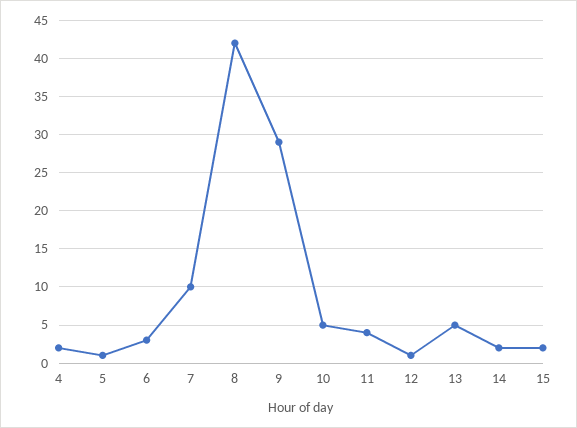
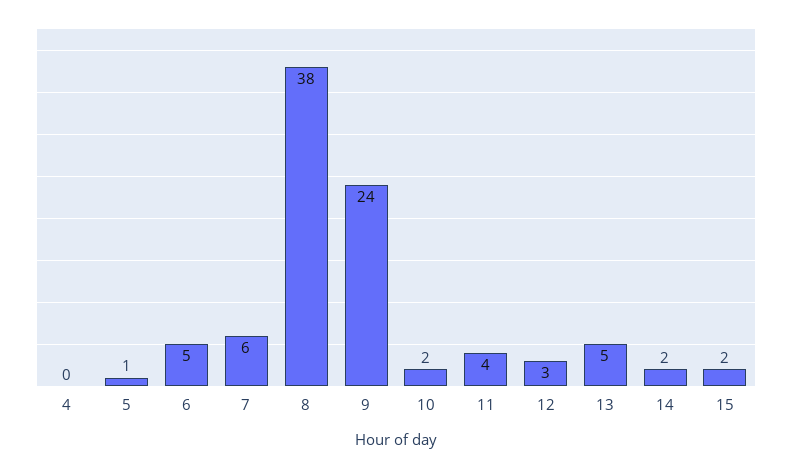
4: 2 -> 0
6: 3 -> 5
7: 10 -> 6
8: 42 -> 38
9: 29 -> 24
10: 5 -> 2
12: 1 -> 3

